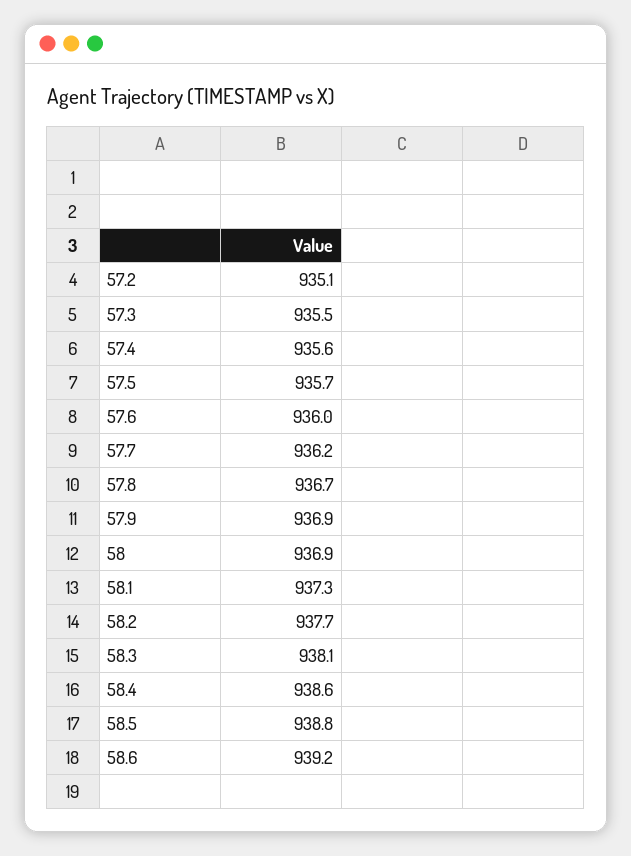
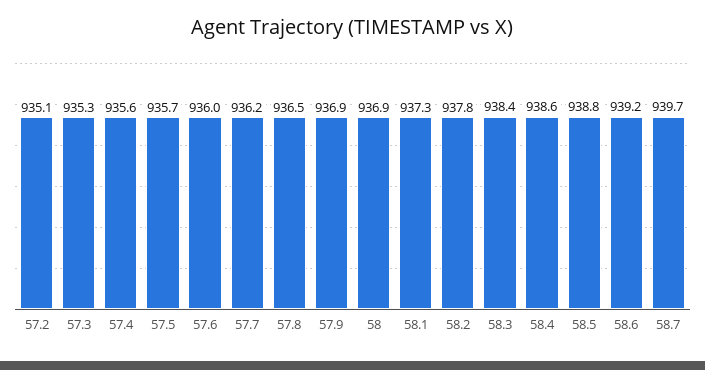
57.3: 935.5 -> 935.3
57.8: 936.7 -> 936.5
58.2: 937.7 -> 937.8
58.3: 938.1 -> 938.4
58.7: none -> 939.7

